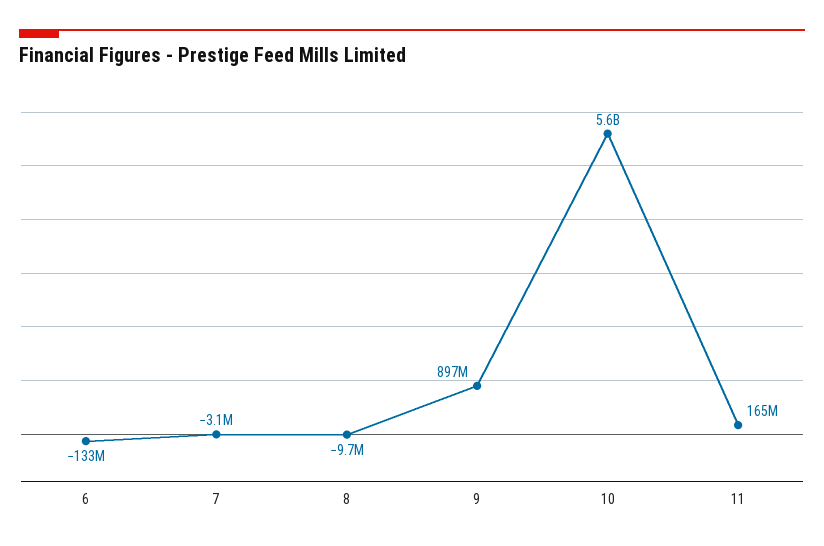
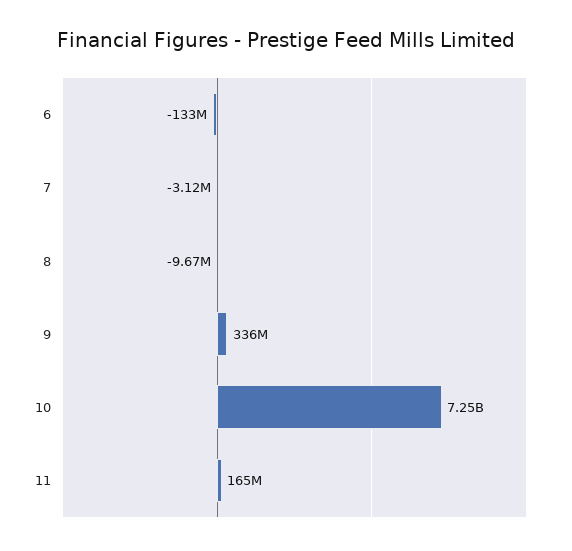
9: 897000000 -> 336000000
10: 5600000000 -> 7250000000

